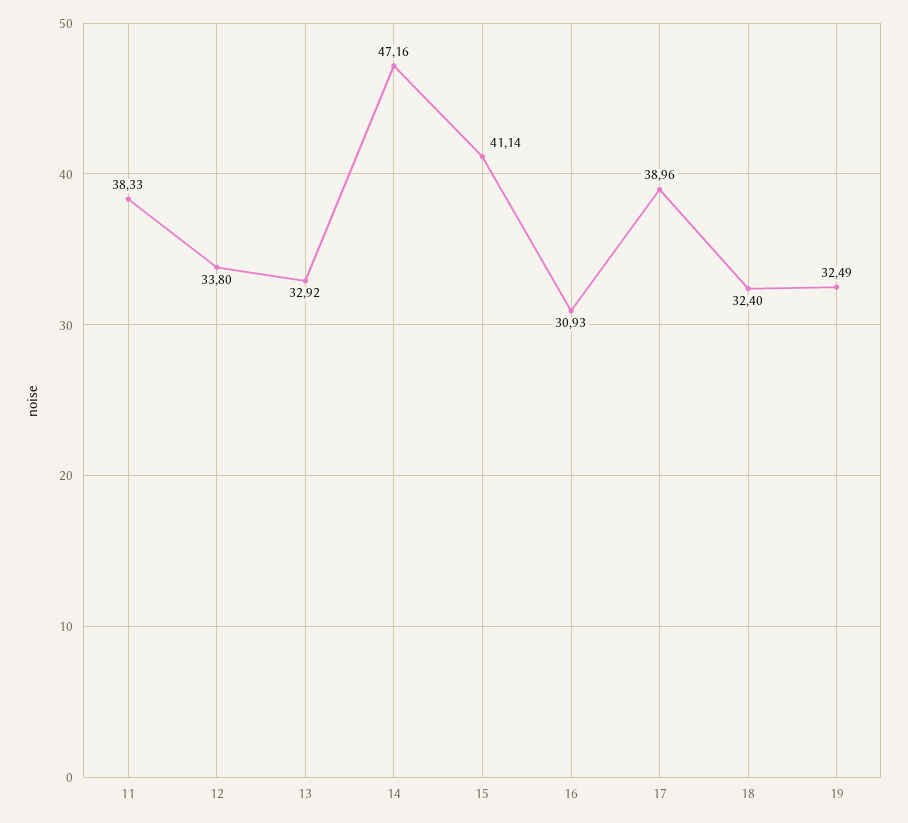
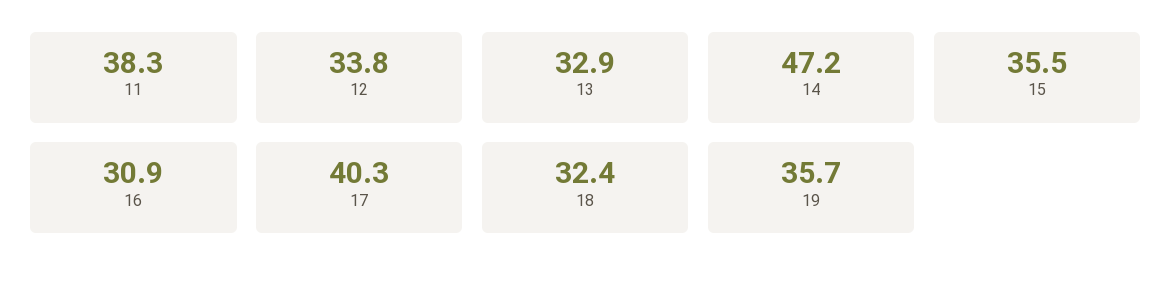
15: 41.14 -> 35.5
17: 38.96 -> 40.3
19: 32.49 -> 35.7

